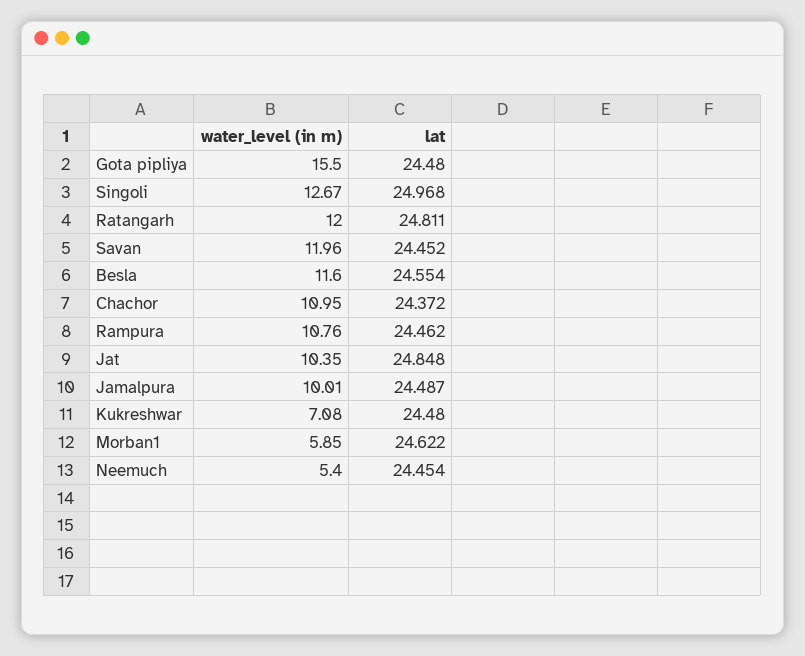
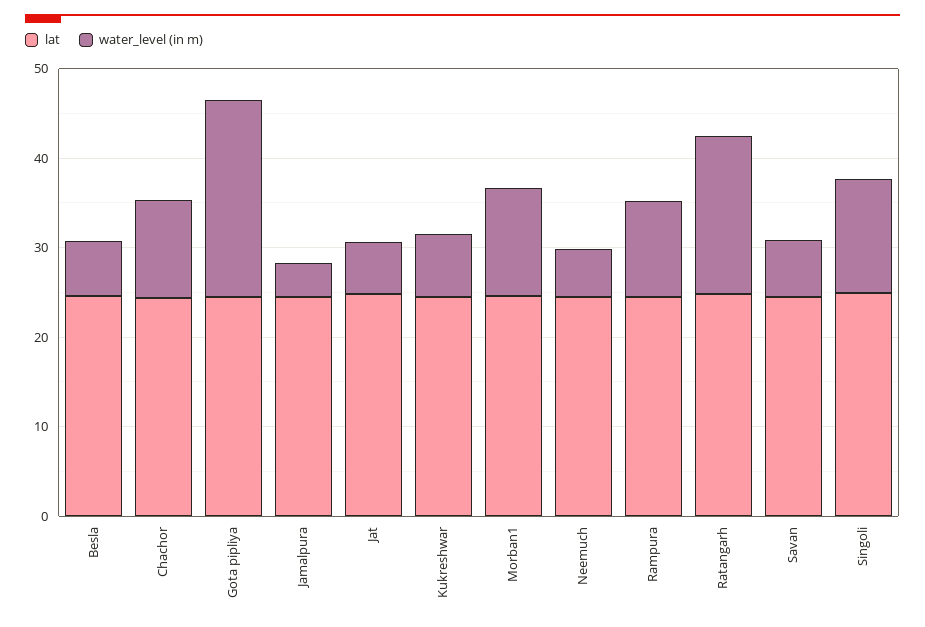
water_level (in m), Gota pipliya: 15.5 -> 22
water_level (in m), Ratangarh: 12 -> 18
water_level (in m), Savan: 11.96 -> 6
water_level (in m), Besla: 11.6 -> 6
water_level (in m), Jat: 10.35 -> 6
water_level (in m), Jamalpura: 10.01 -> 4
water_level (in m), Morban1: 5.85 -> 12

